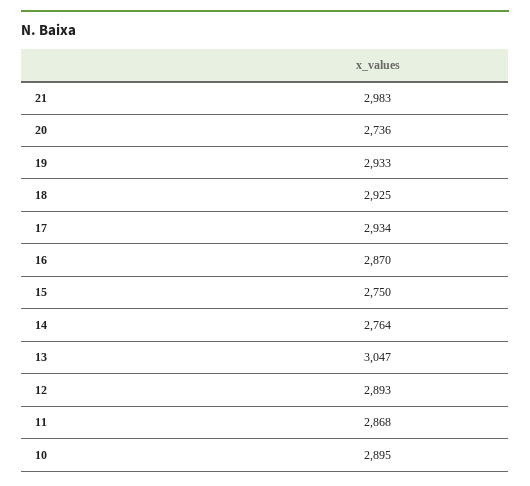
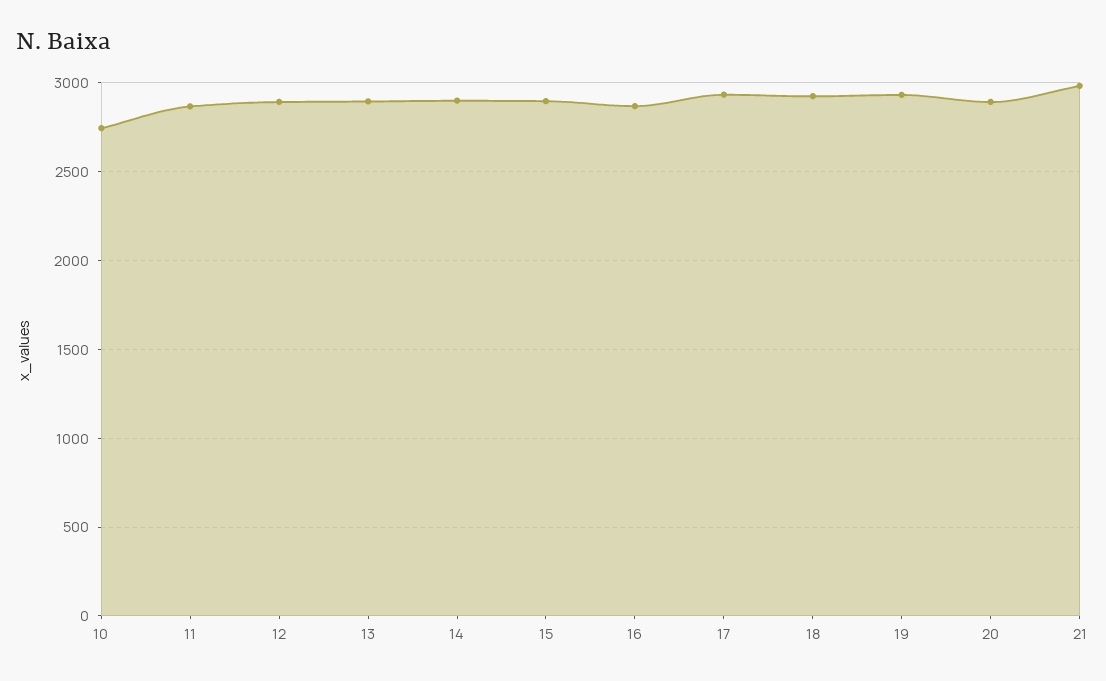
20: 2736 -> 2900
15: 2750 -> 2900
14: 2764 -> 2900
13: 3047 -> 2900
10: 2895 -> 2750

